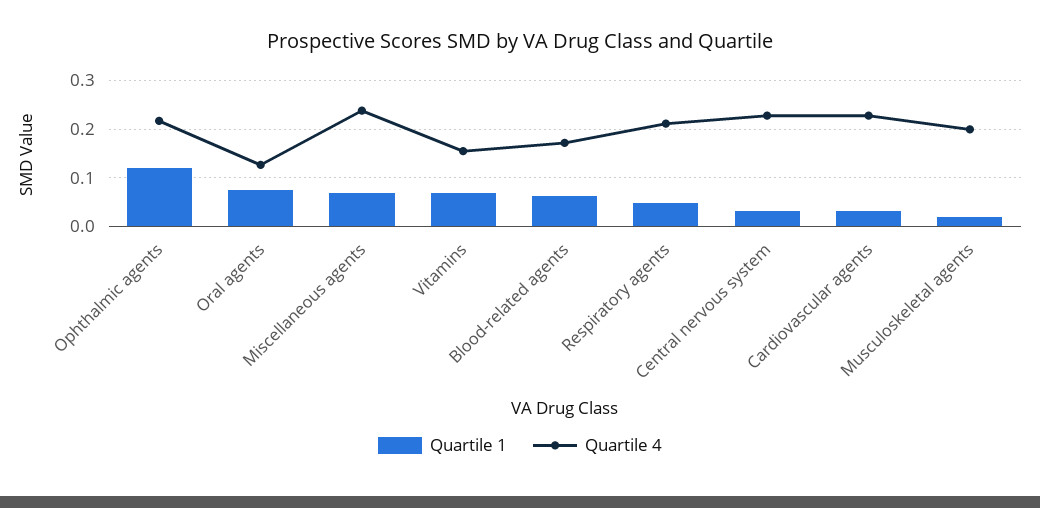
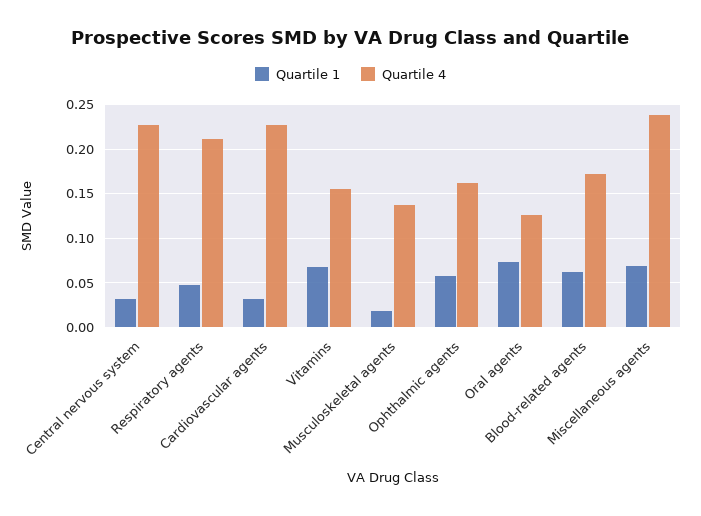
Quartile 1, Ophthalmic agents: 0.12 -> 0.06
Quartile 4, Ophthalmic agents: 0.22 -> 0.16
Quartile 4, Musculoskeletal agents: 0.2 -> 0.14

